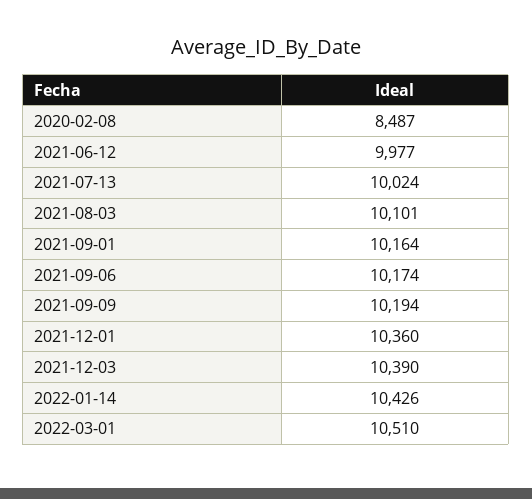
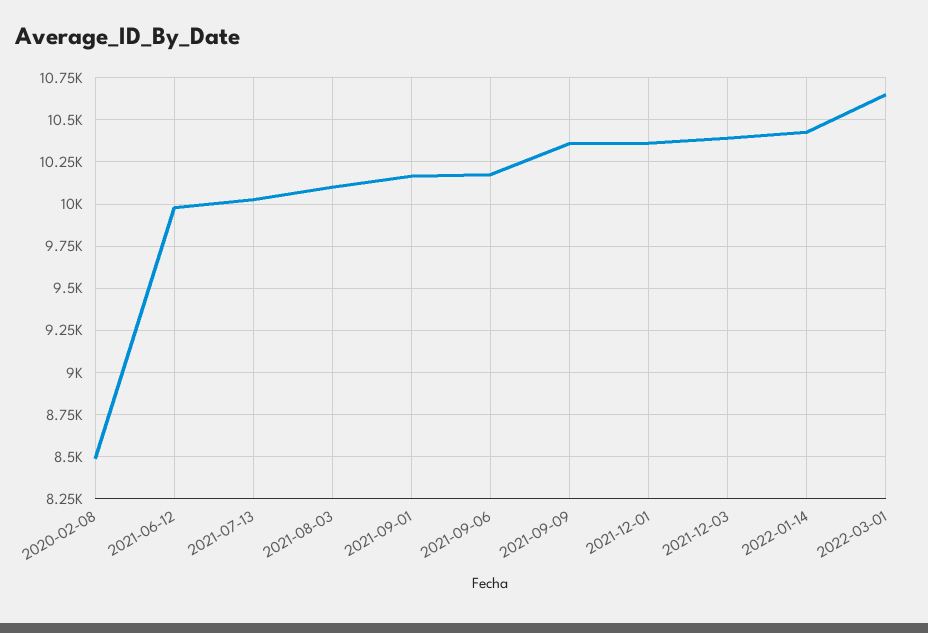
2021-09-09: 10194 -> 10350
2022-03-01: 10510 -> 10650

